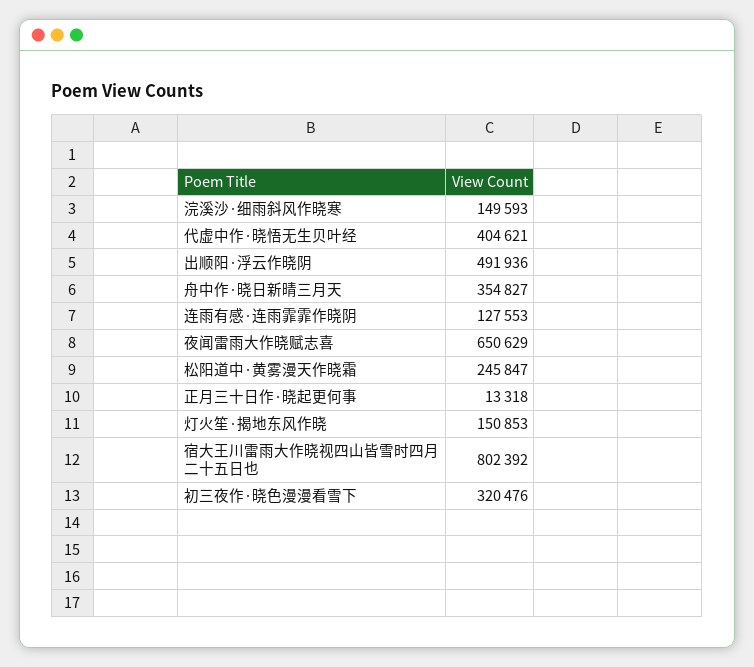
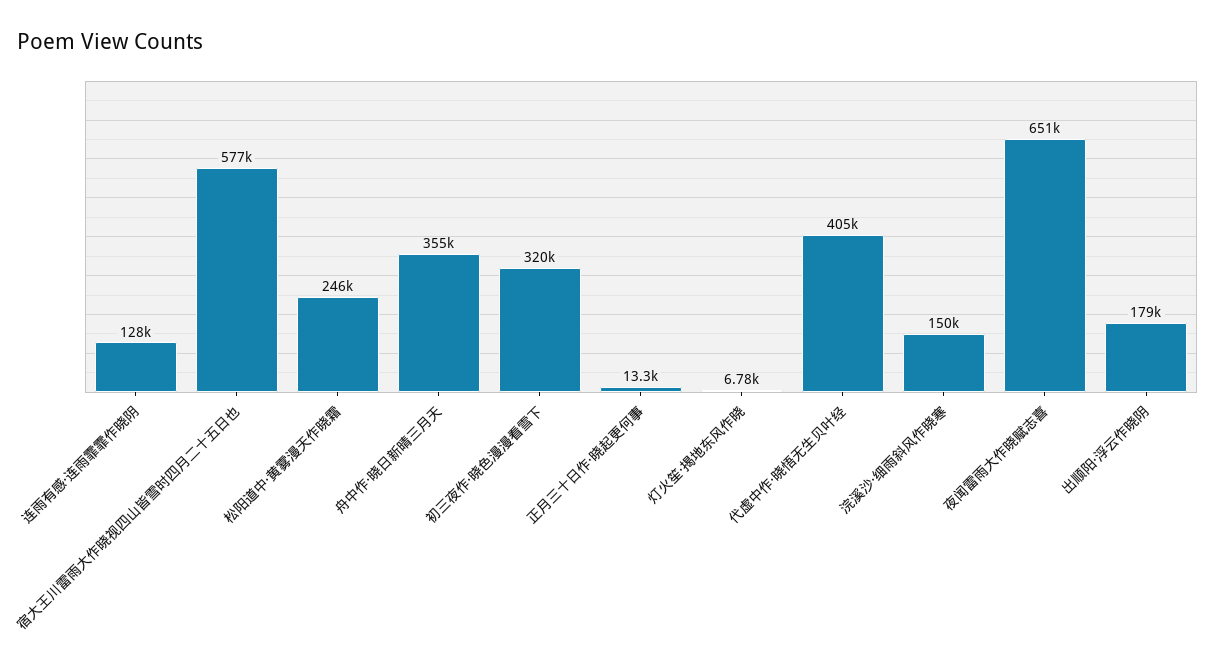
出顺阳·浮云作晓阴: 491936 -> 179000
灯火笙·揭地东风作晓: 150853 -> 6780
宿大王川雷雨大作晓视四山皆雪时四月二十五日也: 802392 -> 577000

